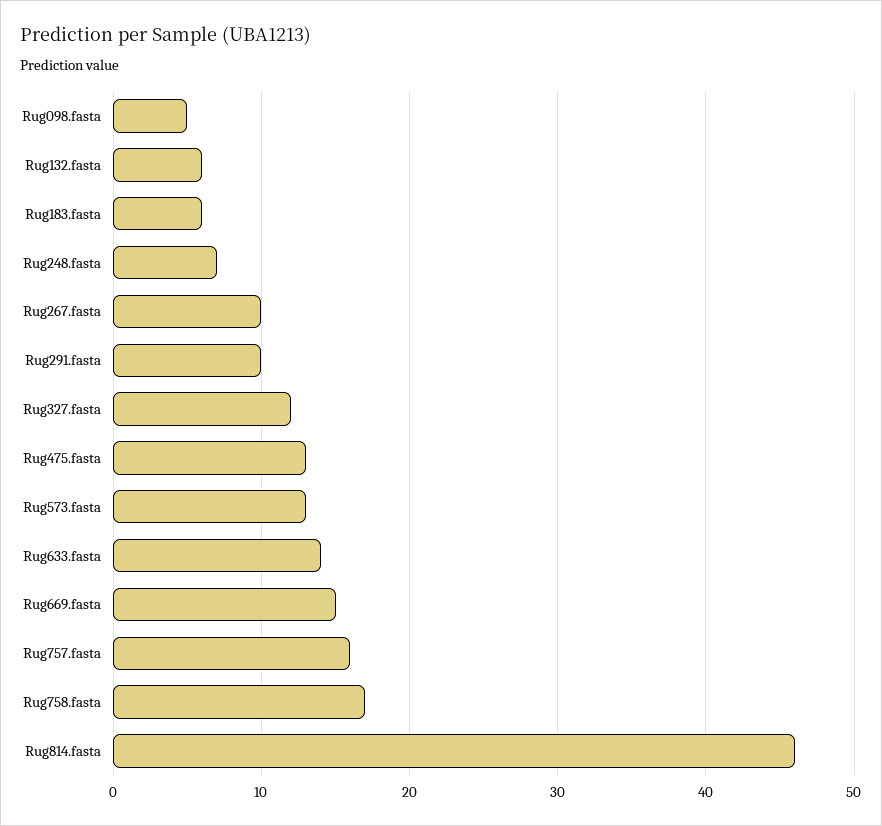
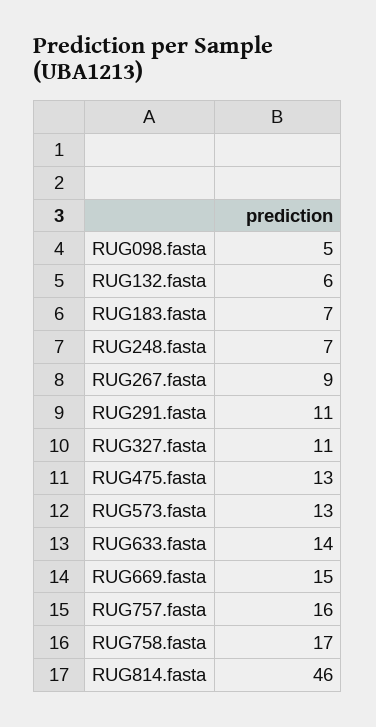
Rug183.fasta: 6 -> 7
Rug267.fasta: 10 -> 9
Rug291.fasta: 10 -> 11
Rug327.fasta: 12 -> 11

